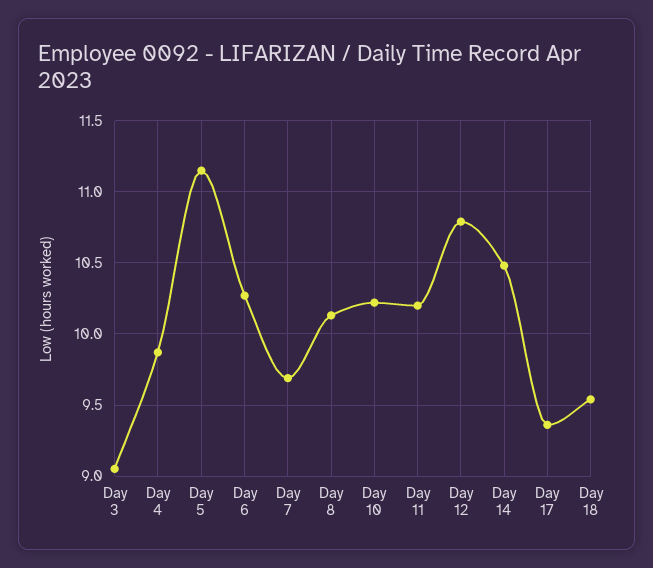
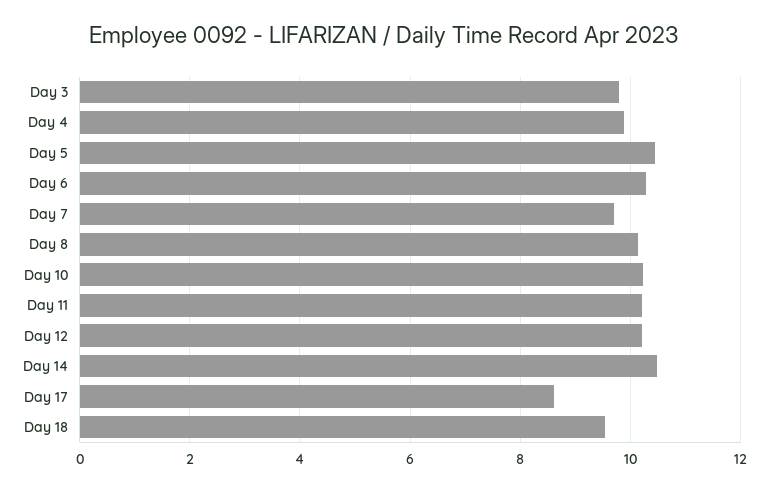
Day 3: 9.05 -> 9.8
Day 5: 11.15 -> 10.4
Day 12: 10.8 -> 10.2
Day 17: 9.35 -> 8.6

